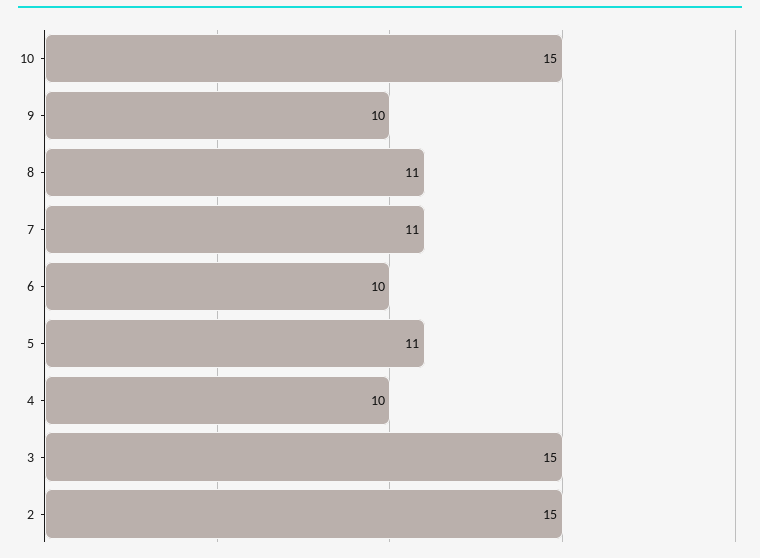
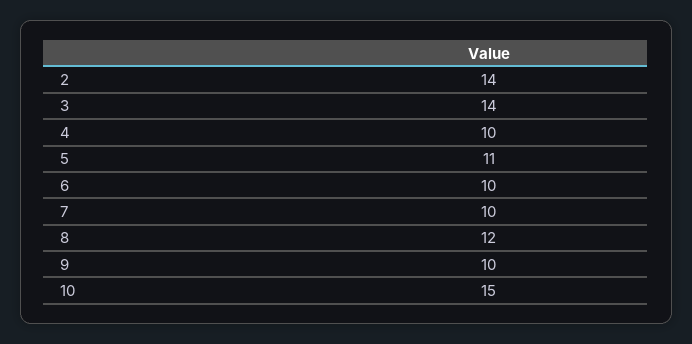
8: 11 -> 12
7: 11 -> 10
3: 15 -> 14
2: 15 -> 14

